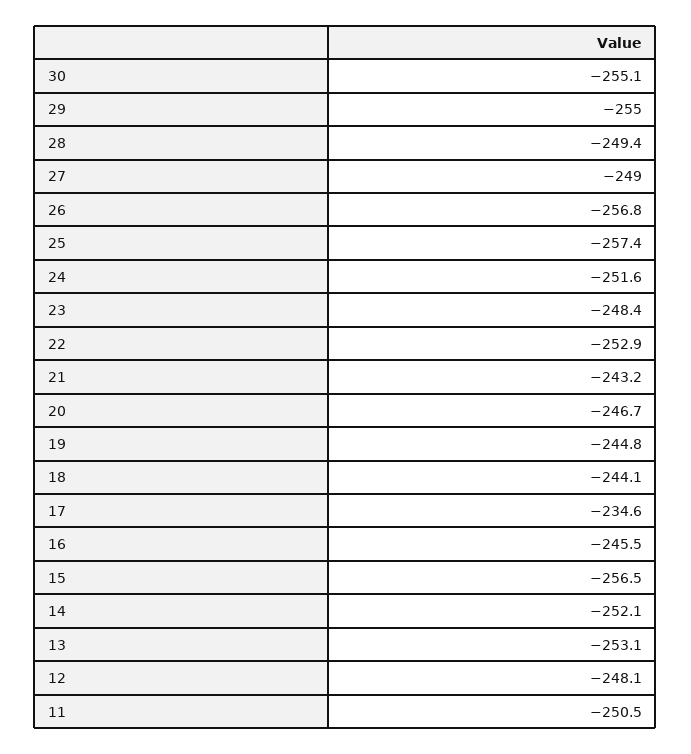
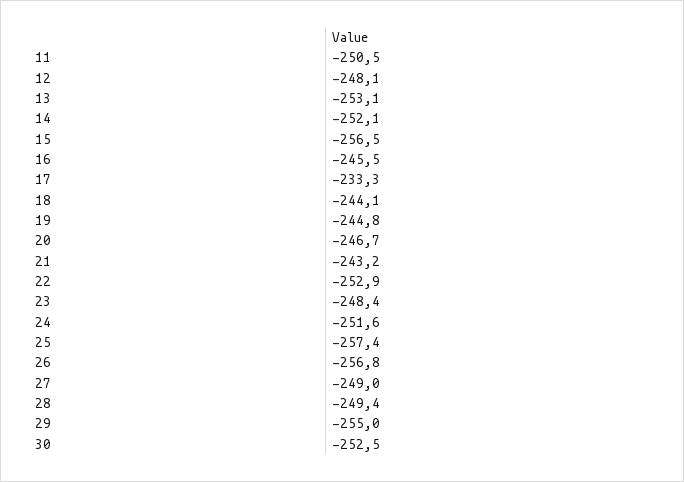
30: -255.1 -> -252.5
17: -234.6 -> -233.3

